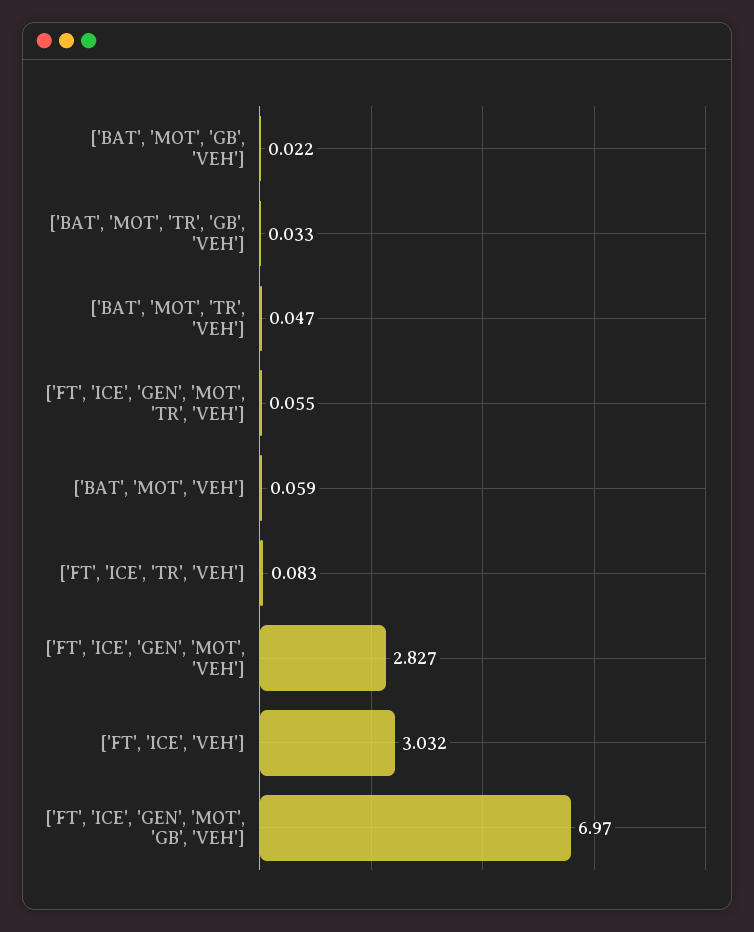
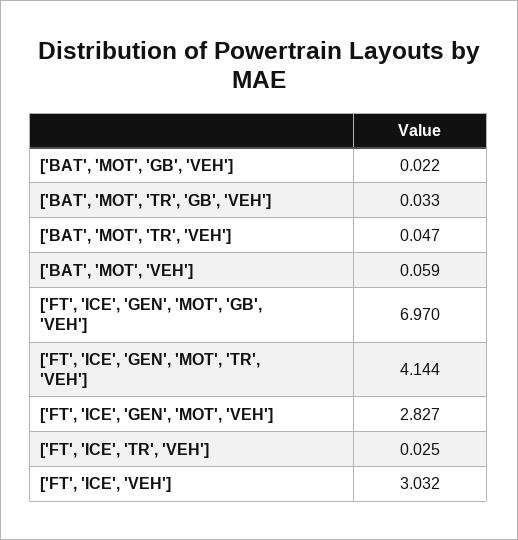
['FT', 'ICE', 'GEN', 'MOT', 'TR', 'VEH']: 0.055 -> 4.144
['FT', 'ICE', 'TR', 'VEH']: 0.083 -> 0.025

